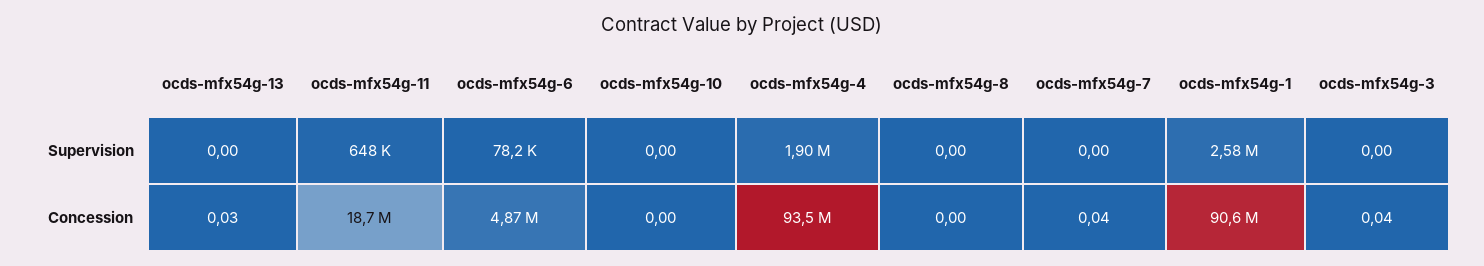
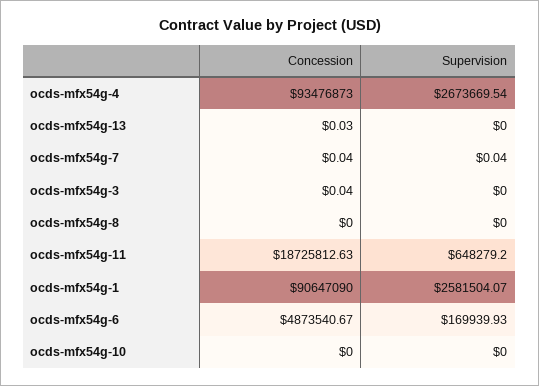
ocds-mfx54g-6, Supervision: 78200 -> 169939.93
ocds-mfx54g-4, Supervision: 1900000 -> 2673669.54
ocds-mfx54g-7, Supervision: 0 -> 0.04

